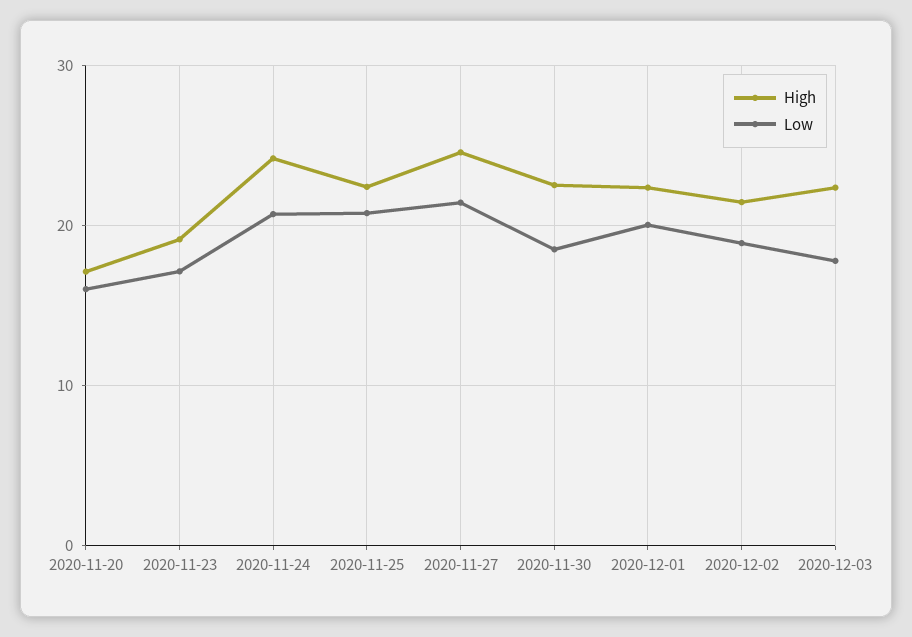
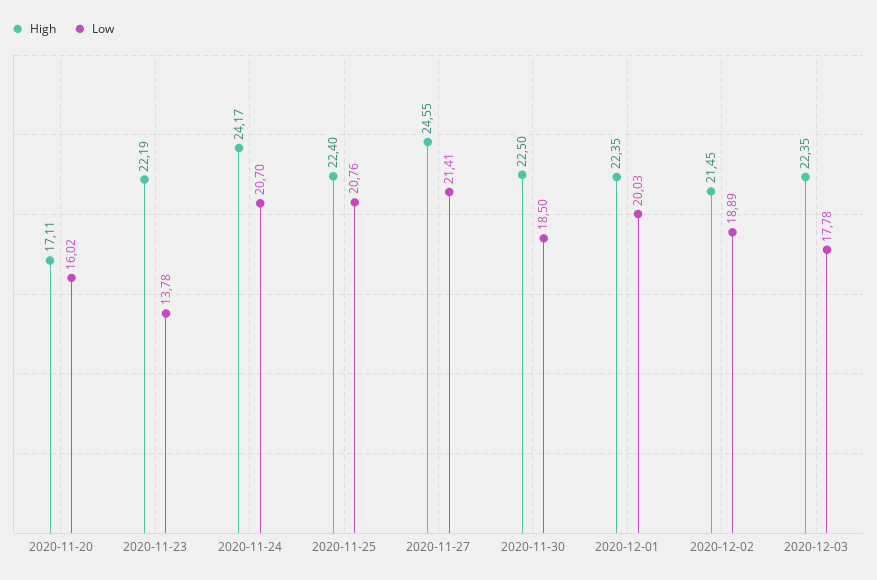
High, 2020-11-23: 19 -> 22.19
Low, 2020-11-23: 17 -> 13.78

